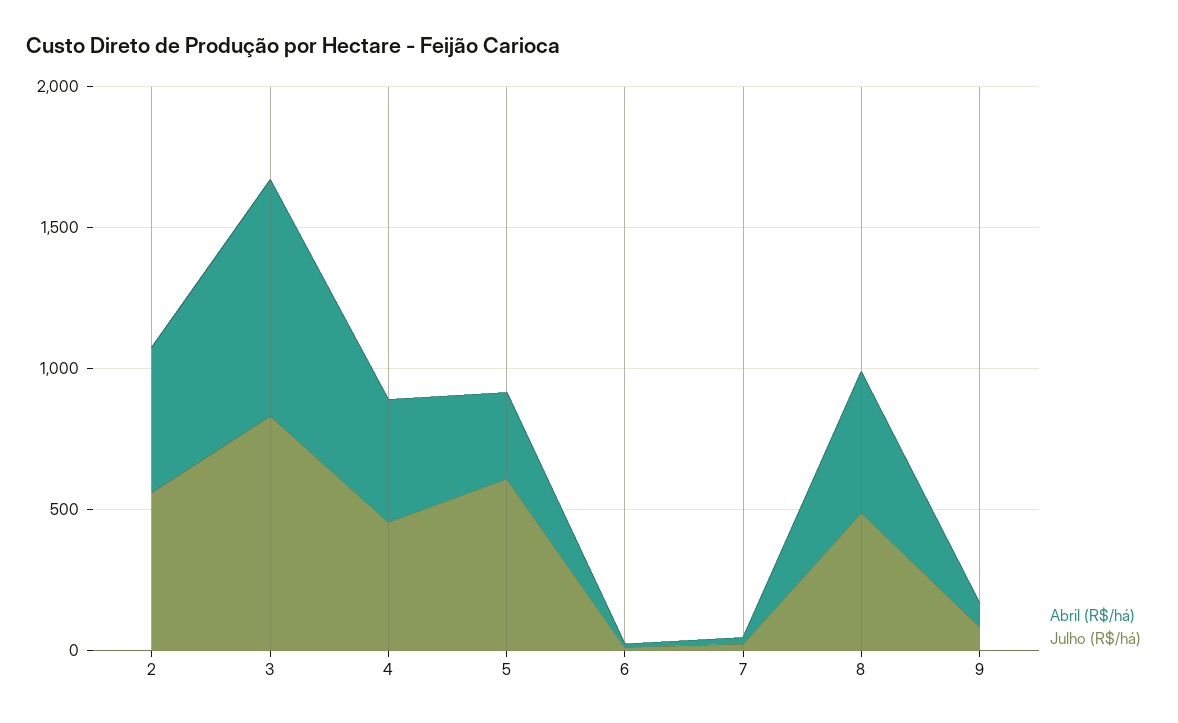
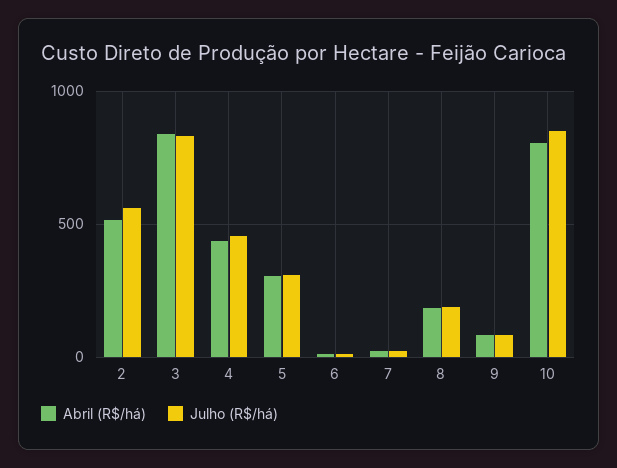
Julho (R$/há), 5: 600 -> 300
Abril (R$/há), 8: 500 -> 200
Julho (R$/há), 8: 500 -> 200
Abril (R$/há), 10: none -> 800
Julho (R$/há), 10: none -> 850

